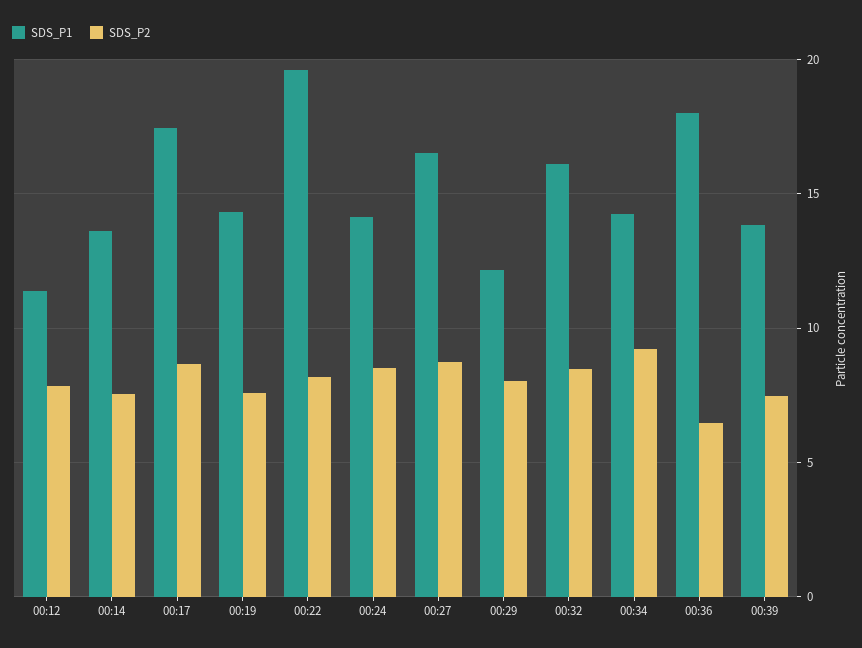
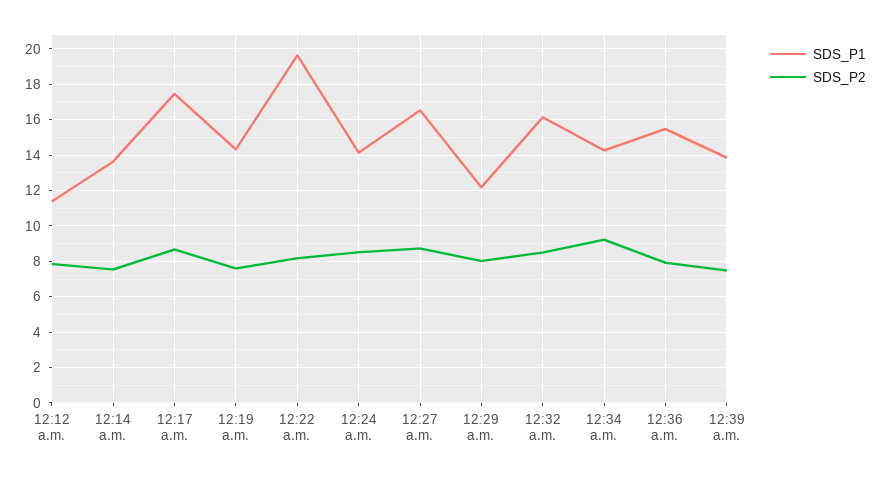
SDS_P1, 00:36: 18 -> 15.5
SDS_P2, 00:36: 6.5 -> 8

